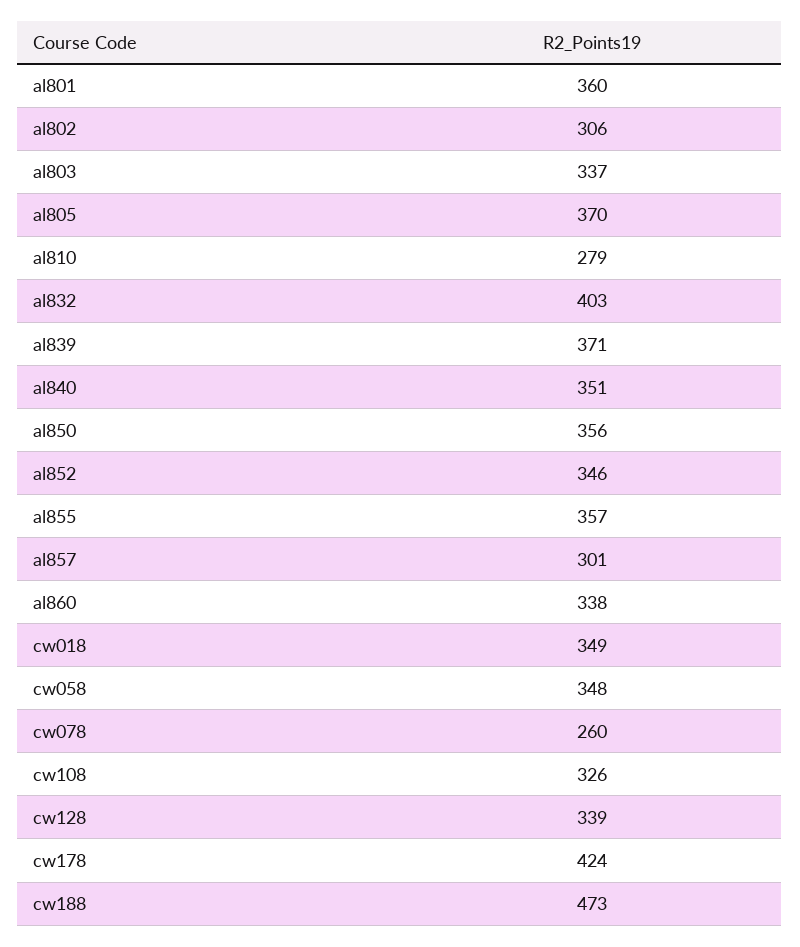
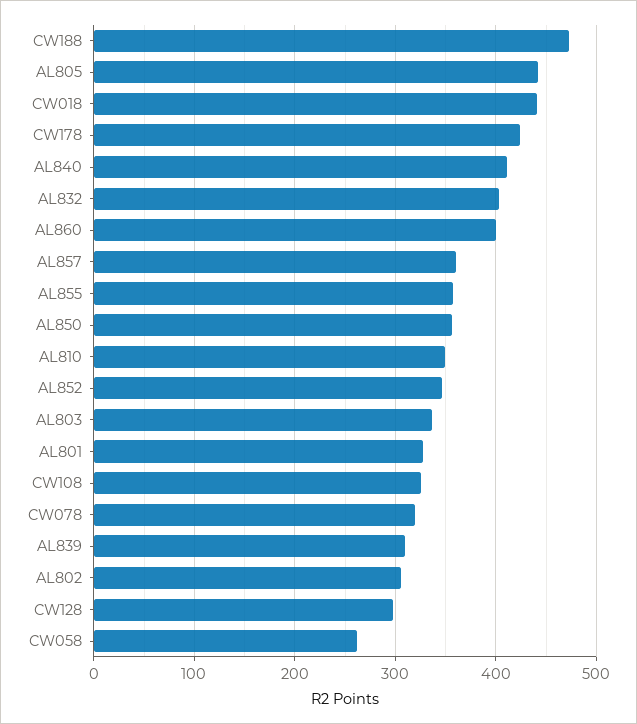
al801: 360 -> 330
al805: 370 -> 440
al810: 279 -> 350
al839: 371 -> 310
al840: 351 -> 410
al857: 301 -> 360
al860: 338 -> 400
cw018: 349 -> 440
cw058: 348 -> 260
cw078: 260 -> 320
cw128: 339 -> 300

